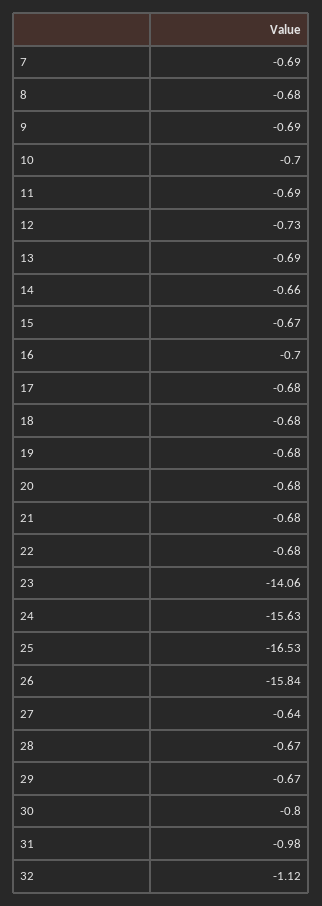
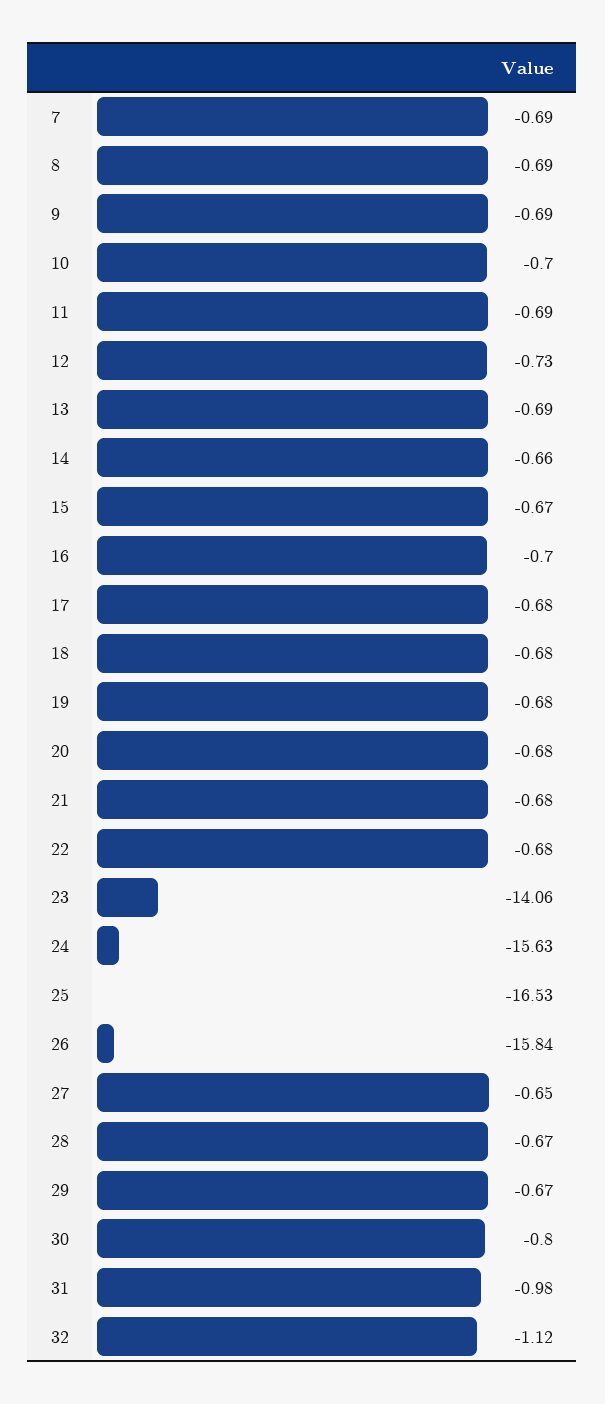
8: -0.68 -> -0.69
27: -0.64 -> -0.65

